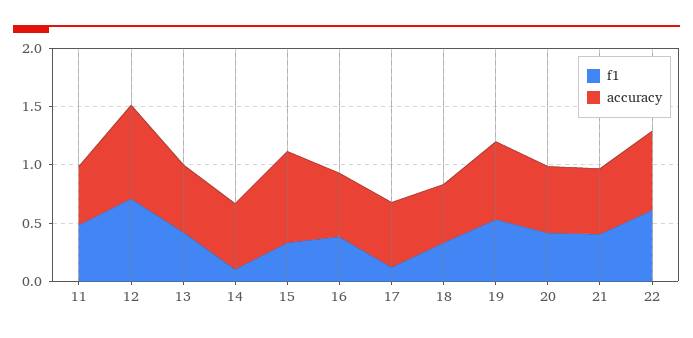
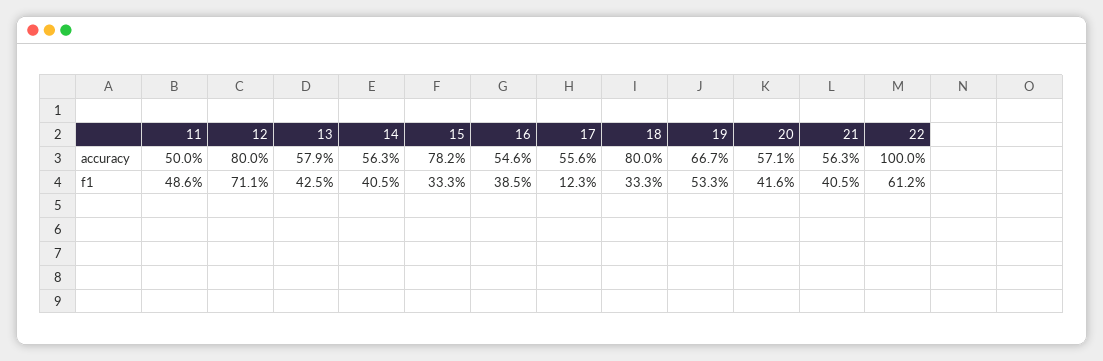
f1, 14: 0.1 -> 0.405
accuracy, 18: 0.5 -> 0.8
accuracy, 22: 0.7 -> 1

